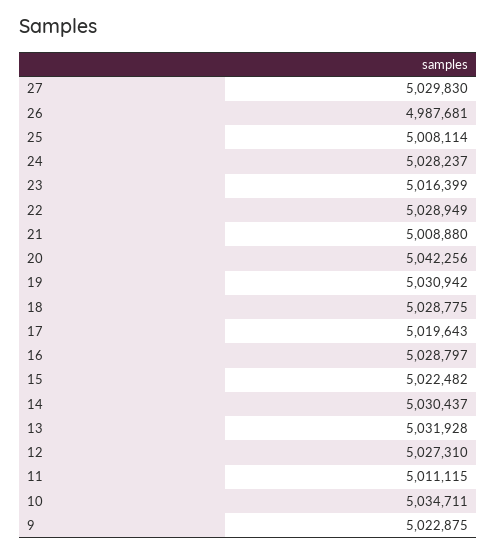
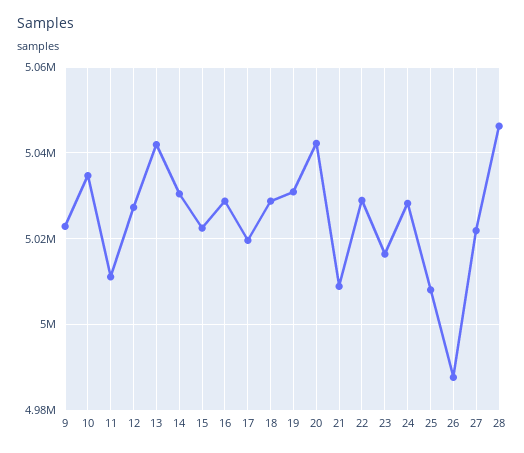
27: 5029830 -> 5022000
13: 5031928 -> 5042000
28: none -> 5046000

